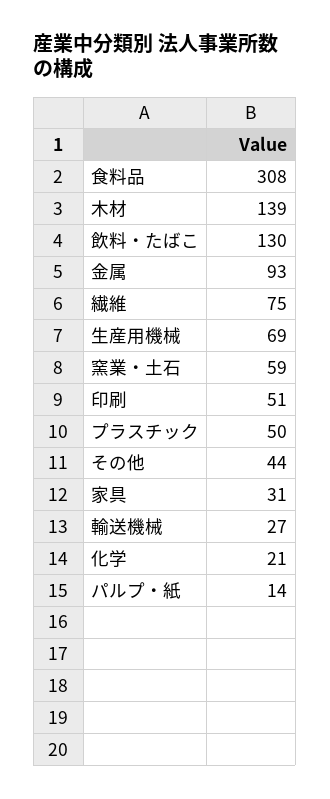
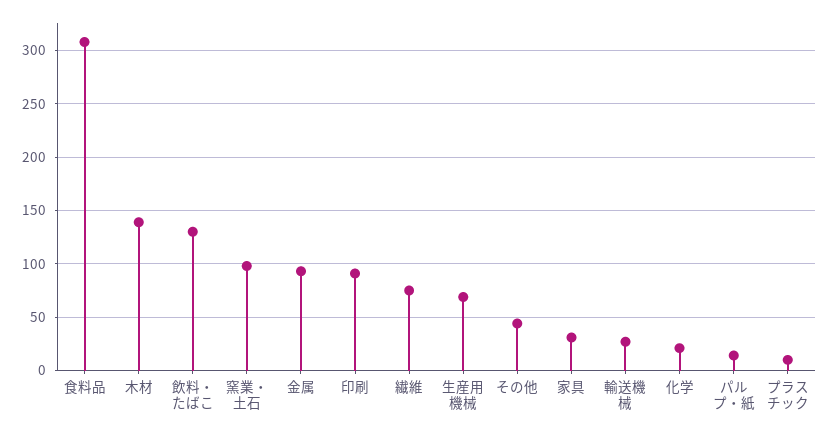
窯業・土石: 59 -> 100
印刷: 51 -> 90
プラスチック: 50 -> 10

